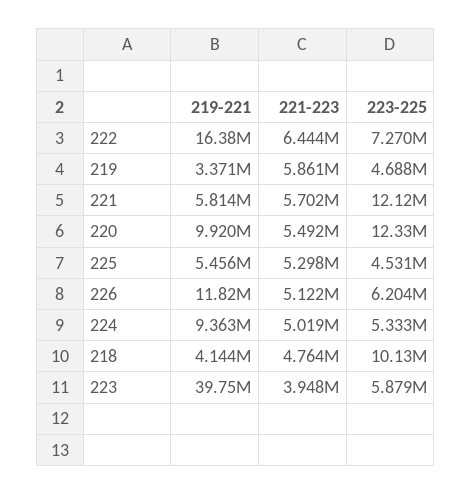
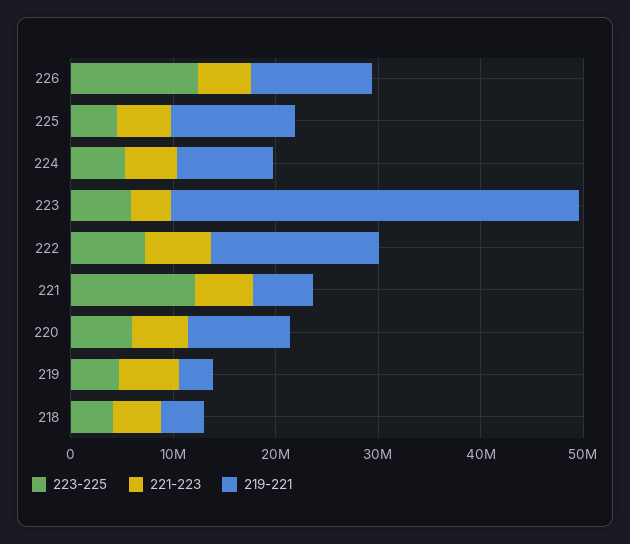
223-225, 220: 12330000 -> 6000000
219-221, 225: 5456000 -> 12000000
223-225, 226: 6204000 -> 12000000
223-225, 218: 10130000 -> 4000000

